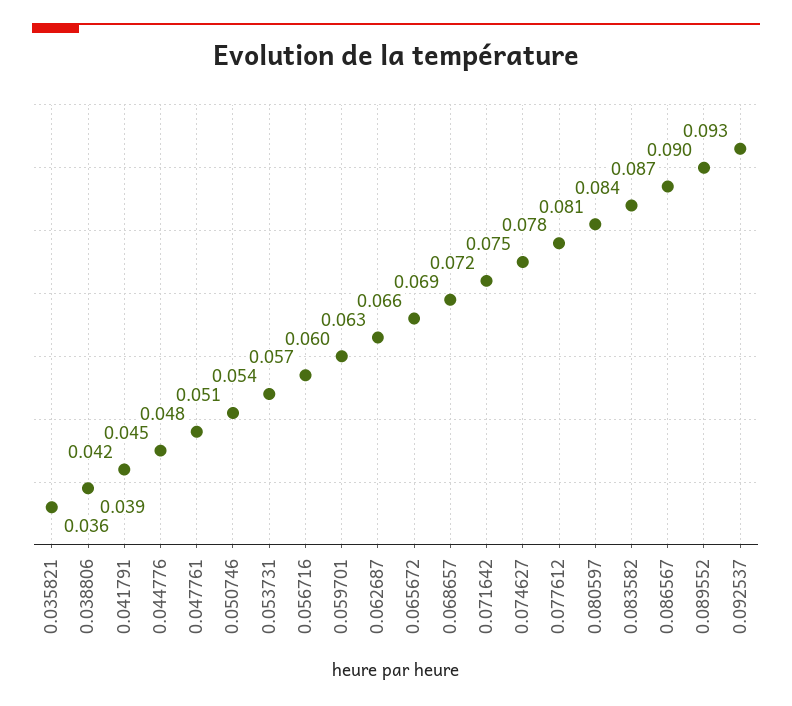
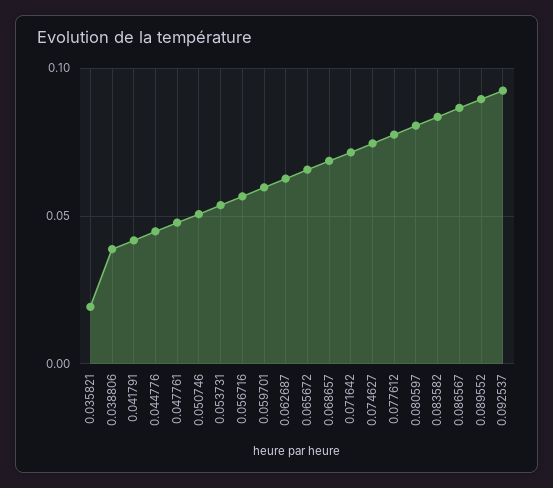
0.035821: 0.036 -> 0.02

